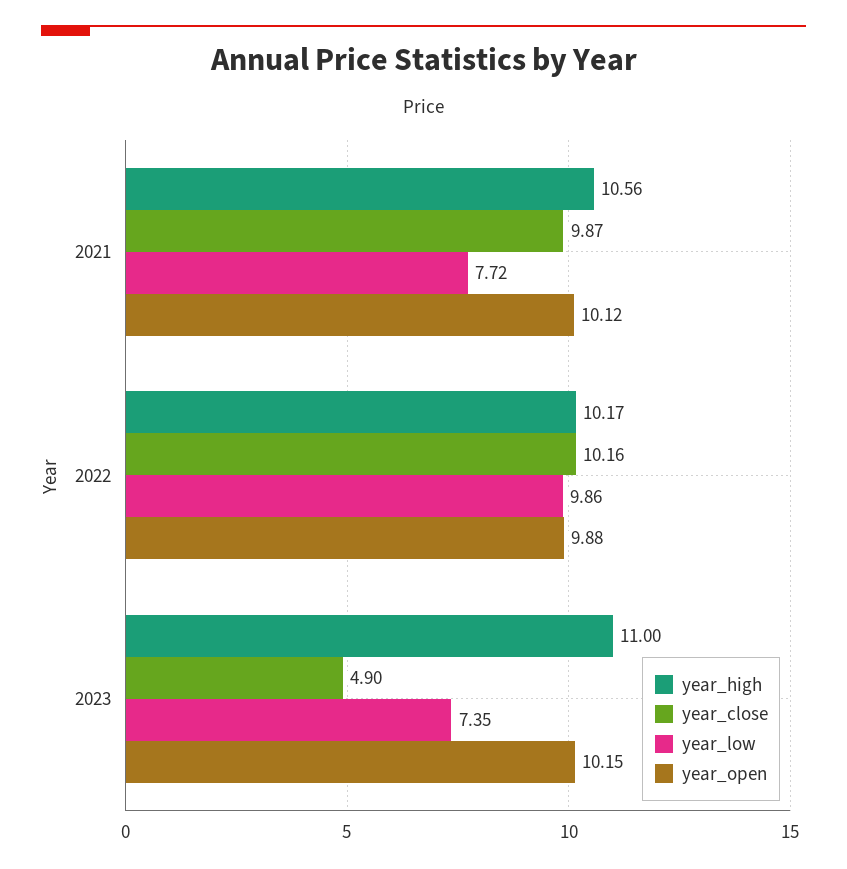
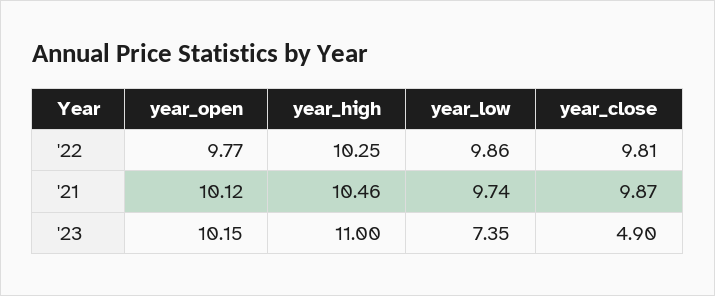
year_high, 2021: 10.56 -> 10.46
year_low, 2021: 7.72 -> 9.74
year_high, 2022: 10.17 -> 10.25
year_close, 2022: 10.16 -> 9.81
year_open, 2022: 9.88 -> 9.77

